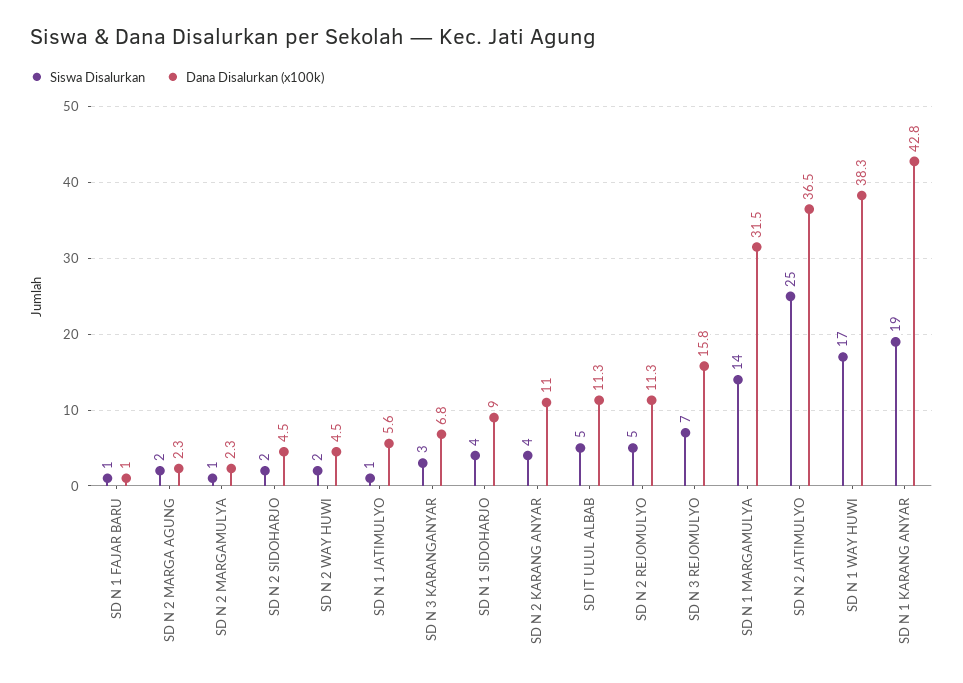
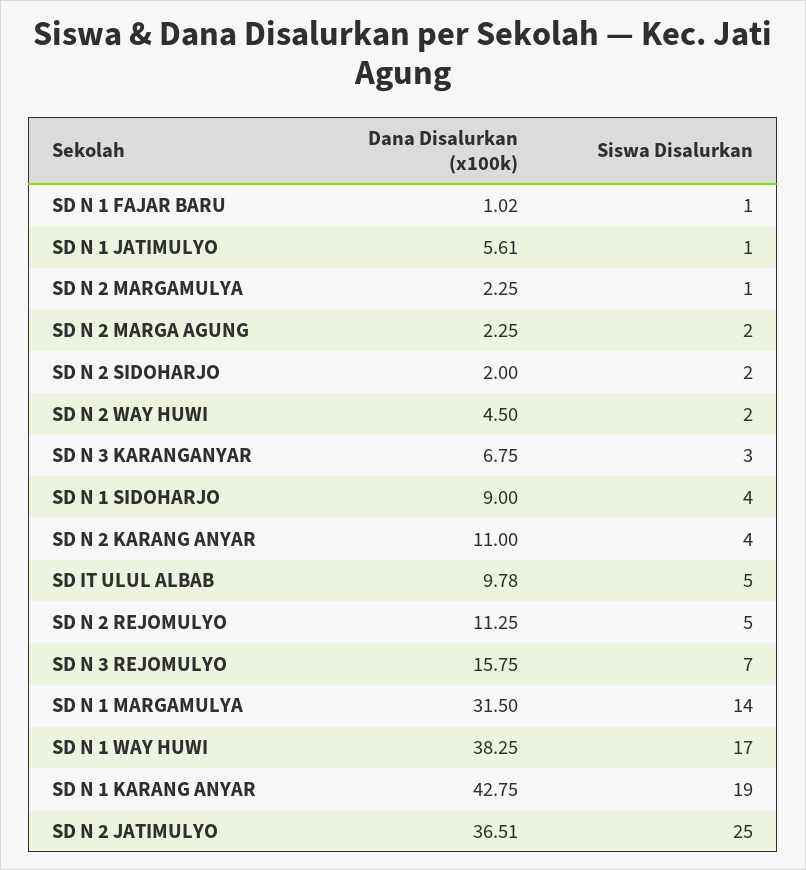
Dana Disalurkan (x100k), SD N 2 SIDOHARJO: 4.5 -> 2
Dana Disalurkan (x100k), SD IT ULUL ALBAB: 11.3 -> 9.78

